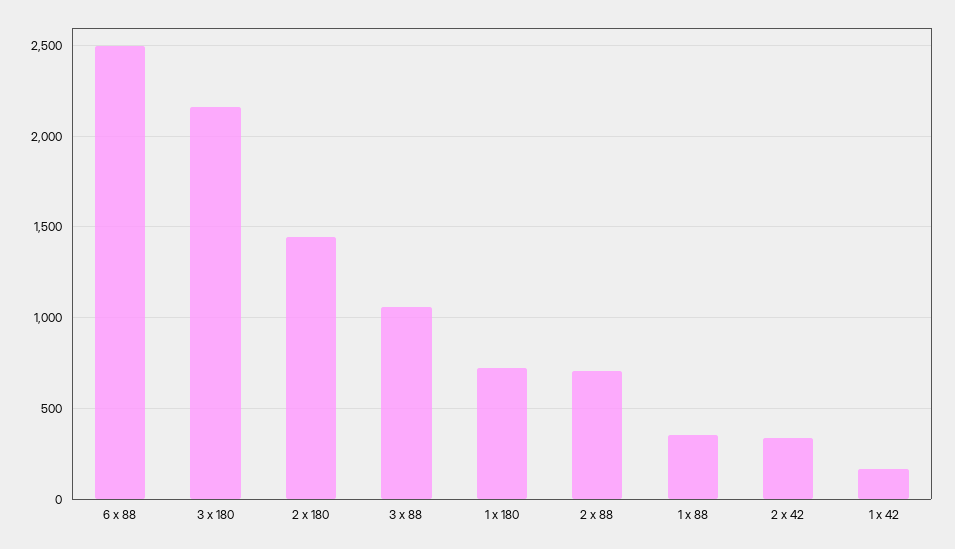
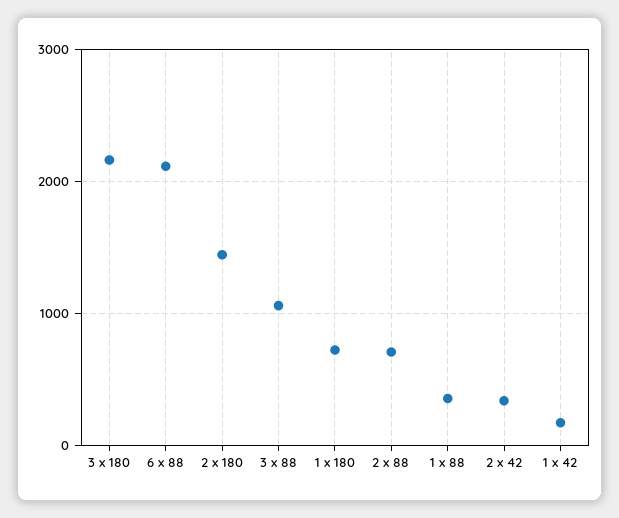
6 x 88: 2500 -> 2100

